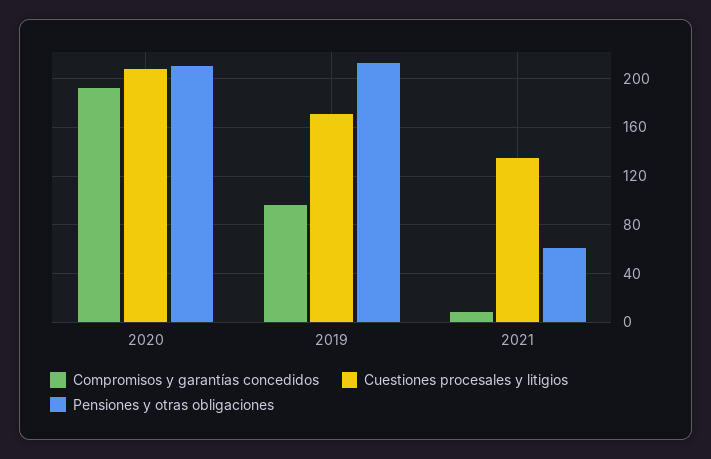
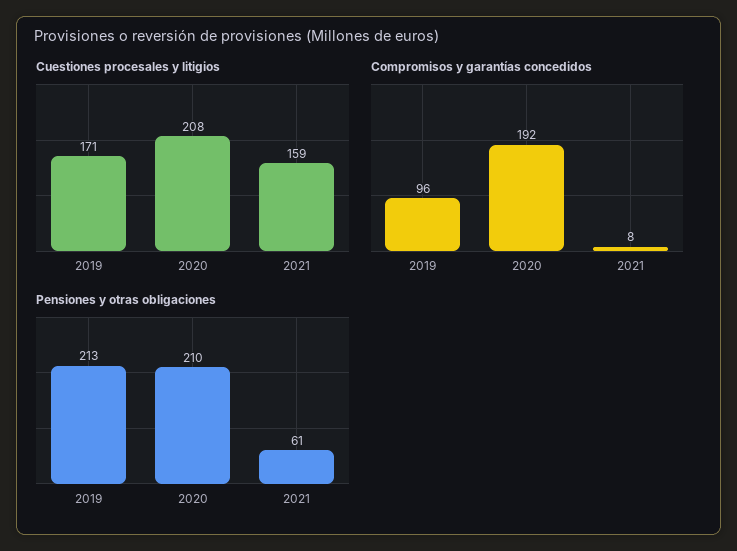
Cuestiones procesales y litigios, 2021: 135 -> 159

